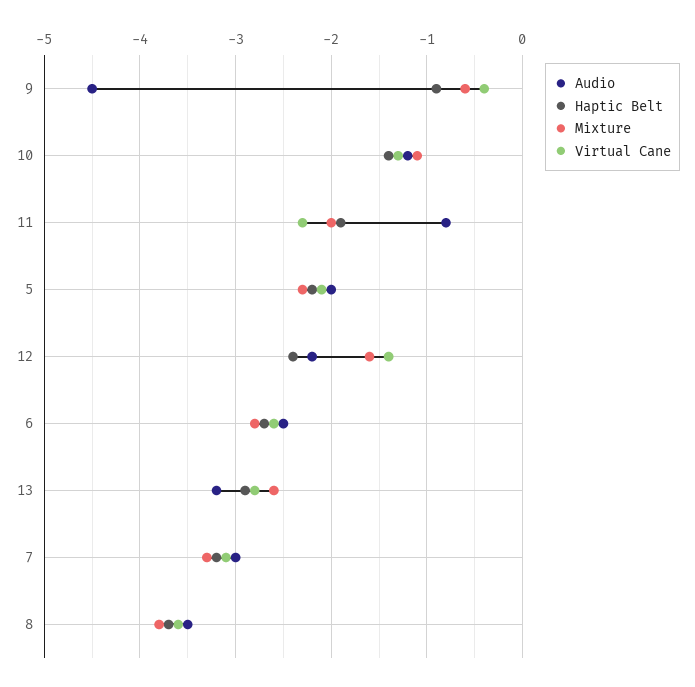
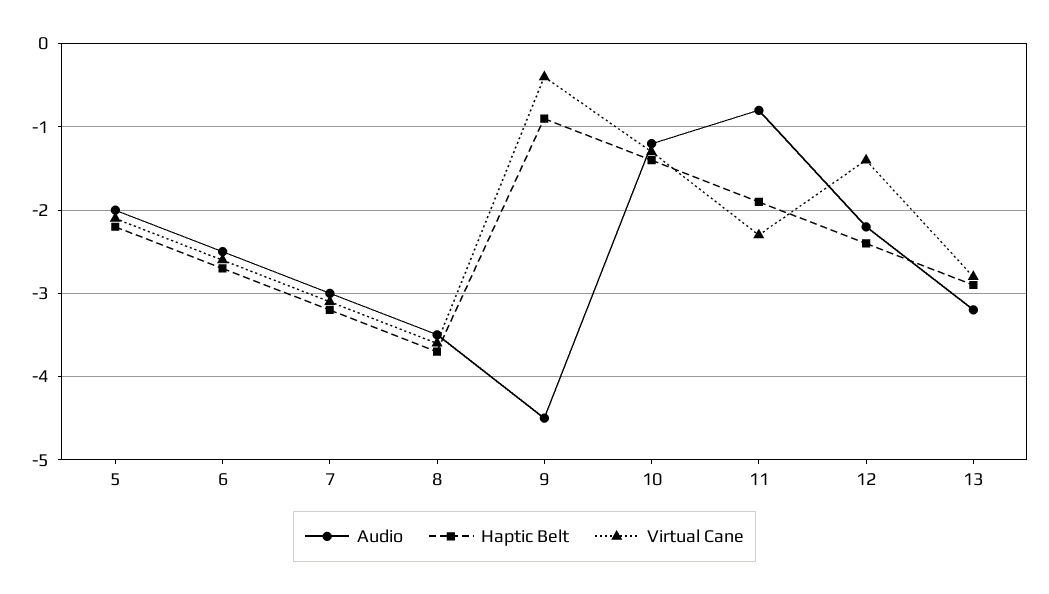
Mixture, 9: -0.6 -> none
Mixture, 10: -1.1 -> none
Mixture, 11: -2 -> none
Mixture, 5: -2.3 -> none
Mixture, 12: -1.6 -> none
Mixture, 6: -2.8 -> none
Mixture, 13: -2.6 -> none
Mixture, 7: -3.3 -> none
Mixture, 8: -3.8 -> none

